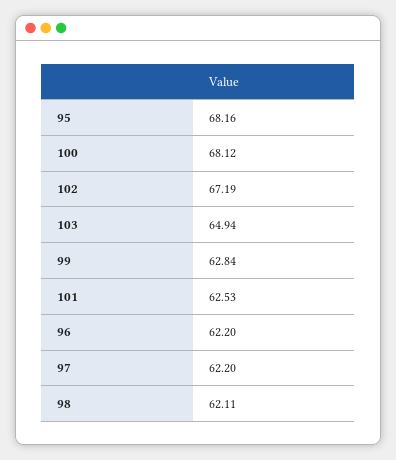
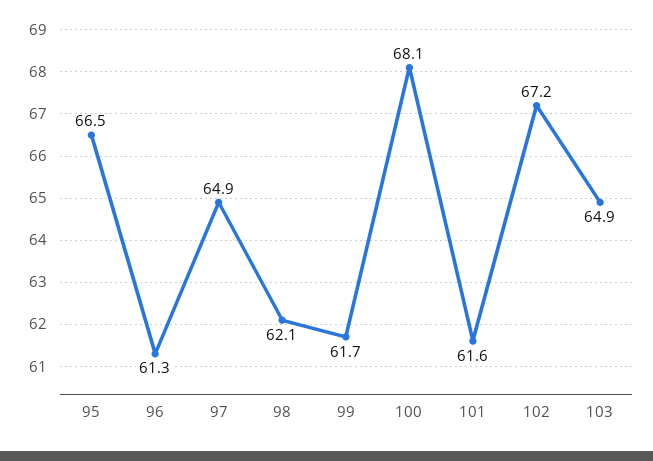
95: 68.16 -> 66.5
99: 62.84 -> 61.7
101: 62.53 -> 61.6
96: 62.2 -> 61.3
97: 62.2 -> 64.9

